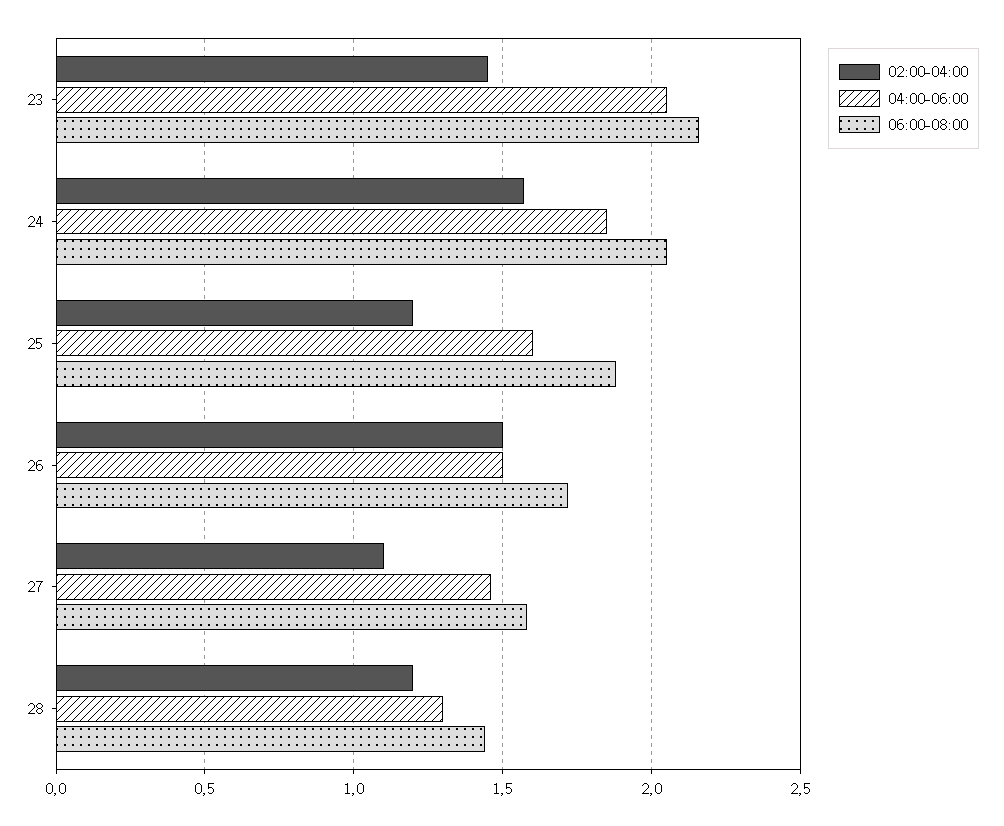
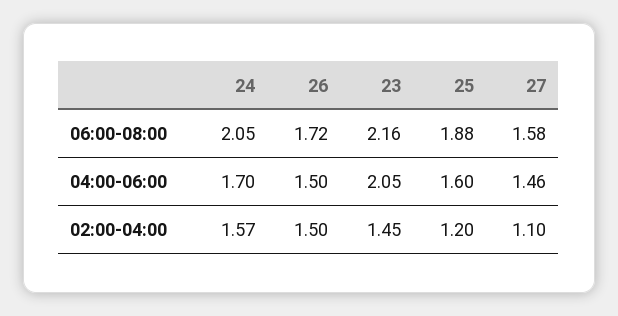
04:00-06:00, 24: 1.85 -> 1.7
02:00-04:00, 28: 1.2 -> none
04:00-06:00, 28: 1.3 -> none
06:00-08:00, 28: 1.45 -> none

